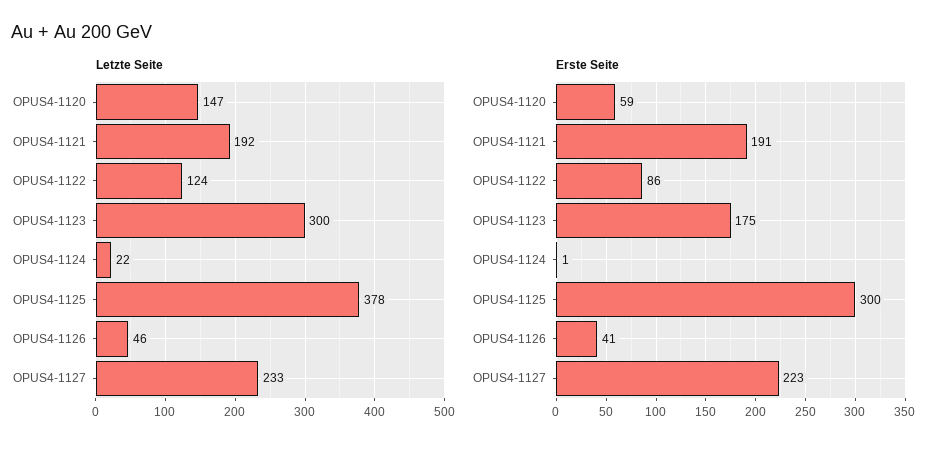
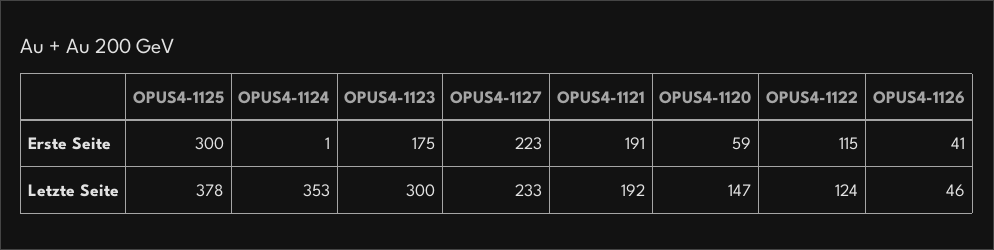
Letzte Seite, OPUS4-1124: 22 -> 353
Erste Seite, OPUS4-1122: 86 -> 115

